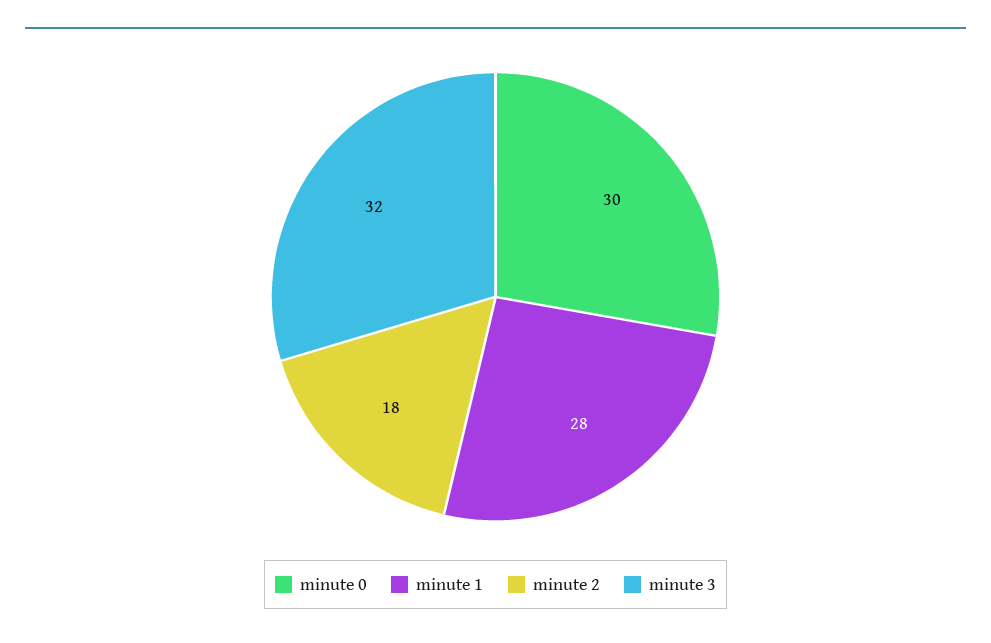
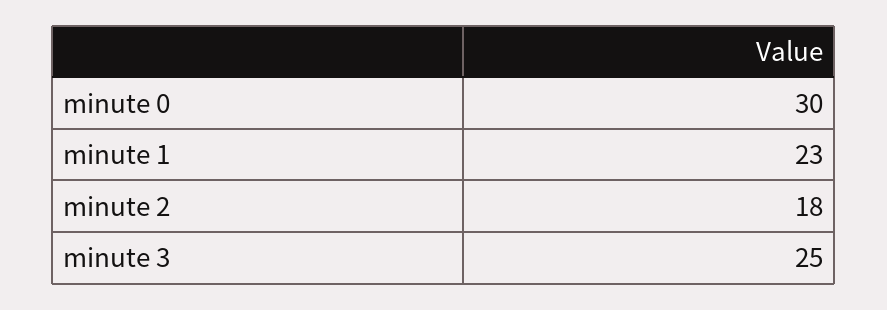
minute 1: 28 -> 23
minute 3: 32 -> 25

